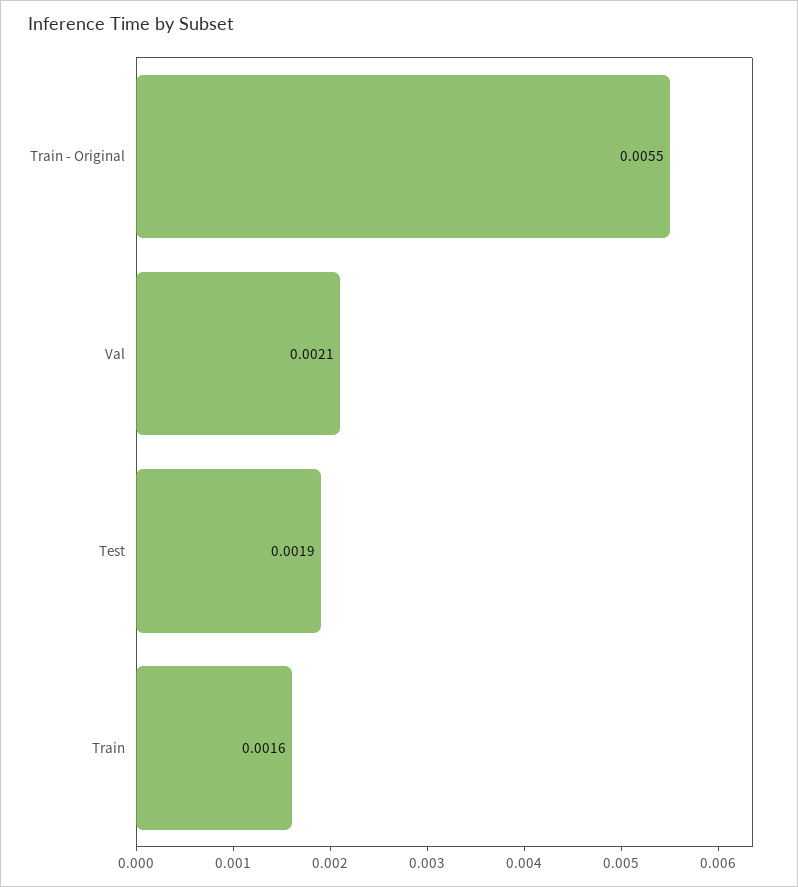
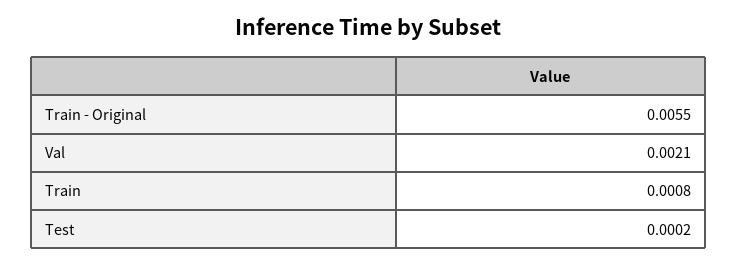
Test: 0.0019 -> 0.0002
Train: 0.0016 -> 0.0008

